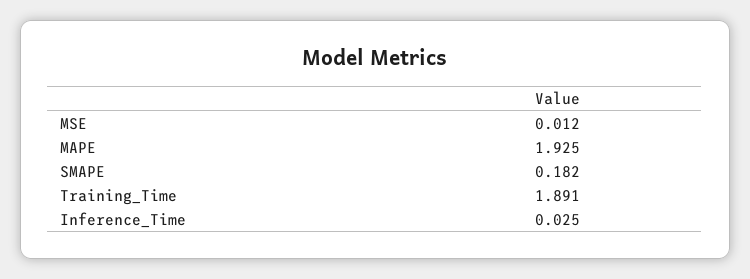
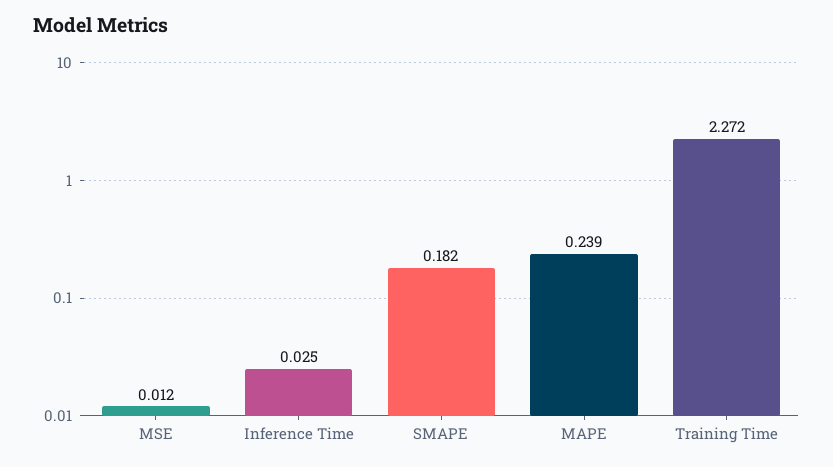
MAPE: 1.925 -> 0.239
Training_Time: 1.891 -> 2.272

